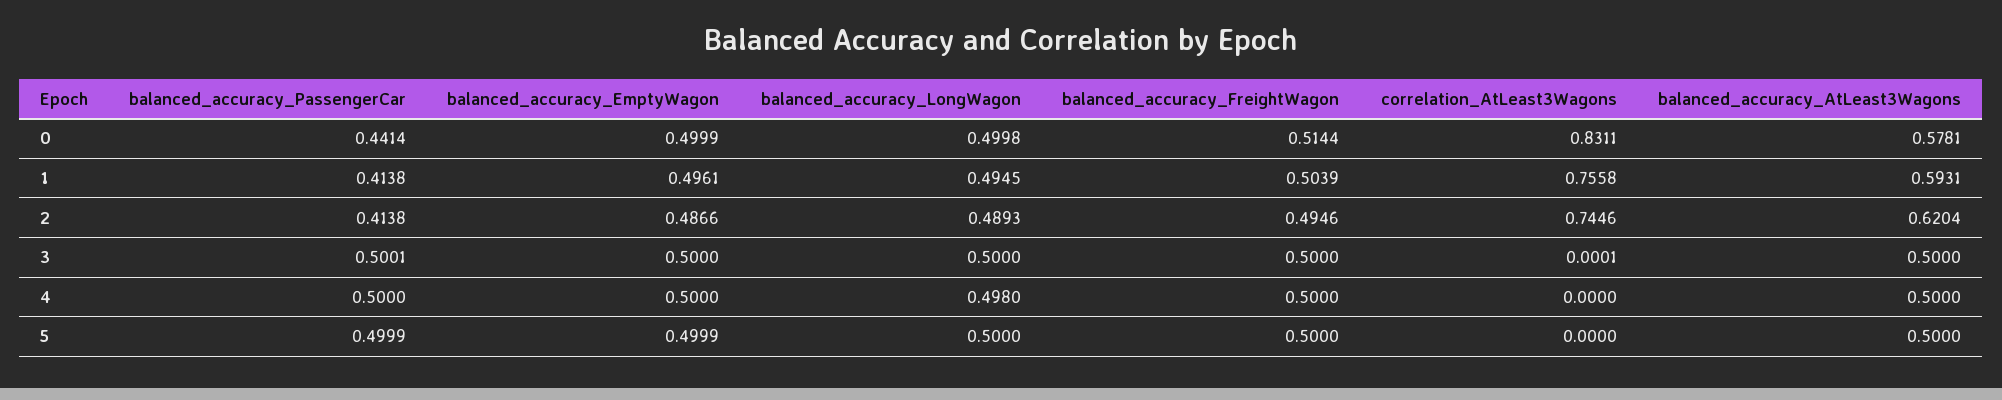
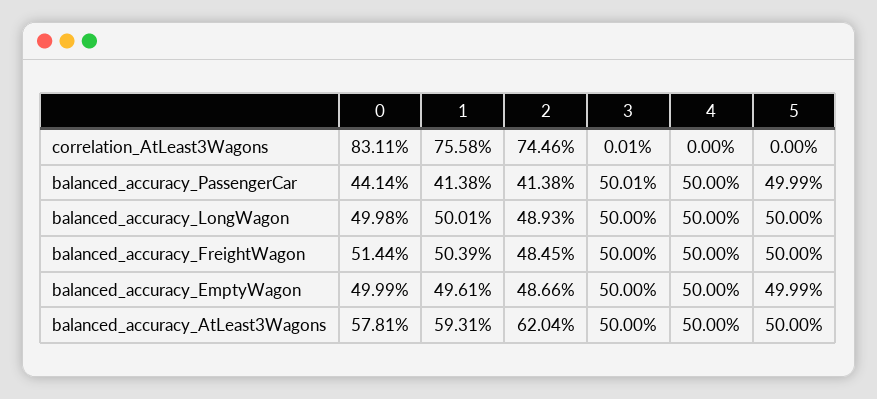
balanced_accuracy_LongWagon, 1: 0.4945 -> 0.5001
balanced_accuracy_FreightWagon, 2: 0.4946 -> 0.4845
balanced_accuracy_LongWagon, 4: 0.498 -> 0.5

